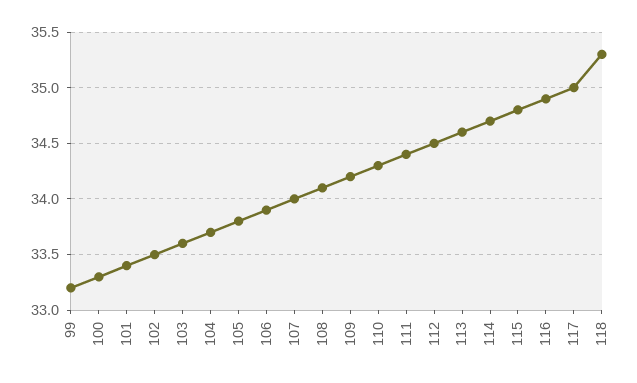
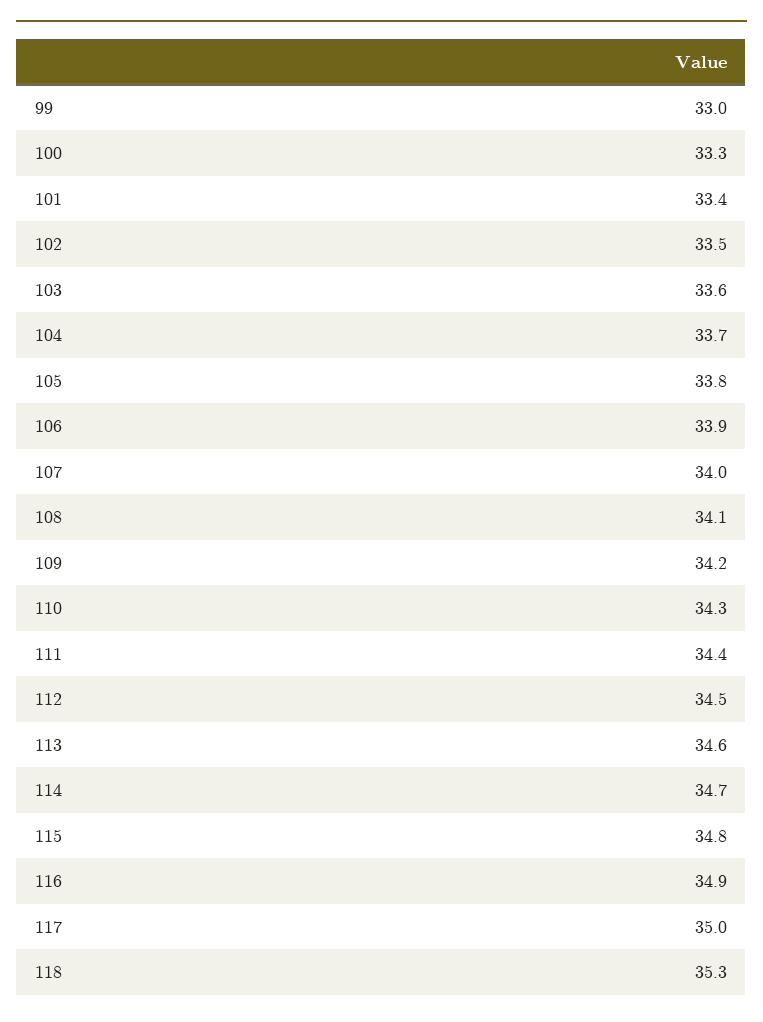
99: 33.2 -> 33

